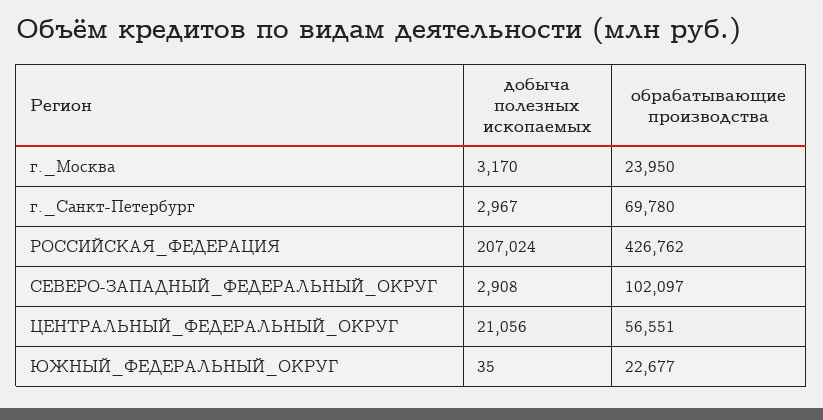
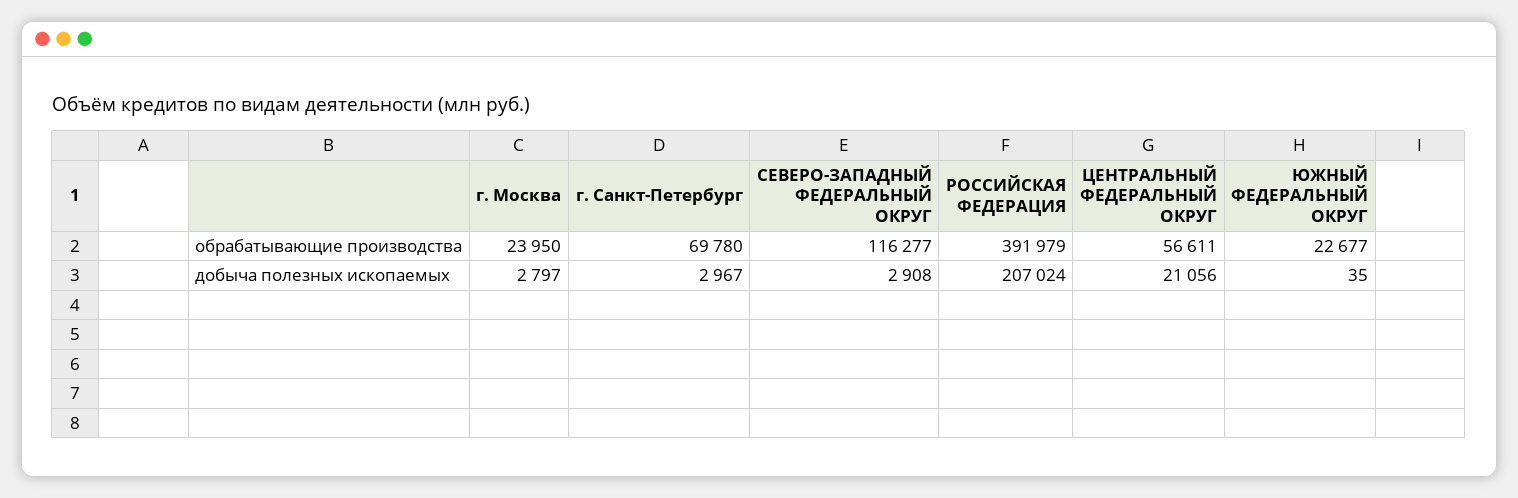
добыча полезных ископаемых, г._Москва: 3170 -> 2797
обрабатывающие производства, РОССИЙСКАЯ_ФЕДЕРАЦИЯ: 426762 -> 391979
обрабатывающие производства, СЕВЕРО-ЗАПАДНЫЙ_ФЕДЕРАЛЬНЫЙ_ОКРУГ: 102097 -> 116277
обрабатывающие производства, ЦЕНТРАЛЬНЫЙ_ФЕДЕРАЛЬНЫЙ_ОКРУГ: 56551 -> 56611

